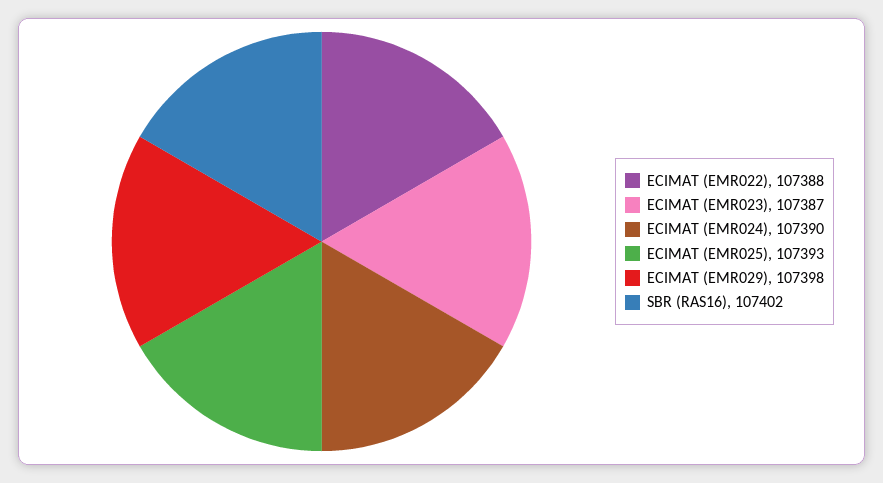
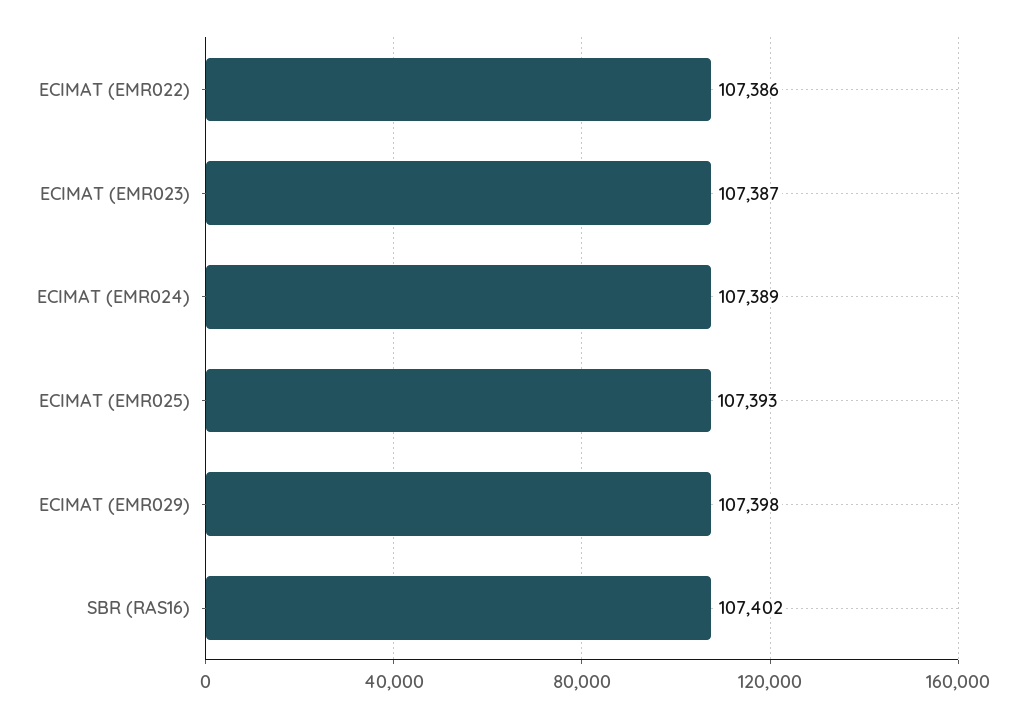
ECIMAT (EMR022): 107388 -> 107386
ECIMAT (EMR024): 107390 -> 107389

